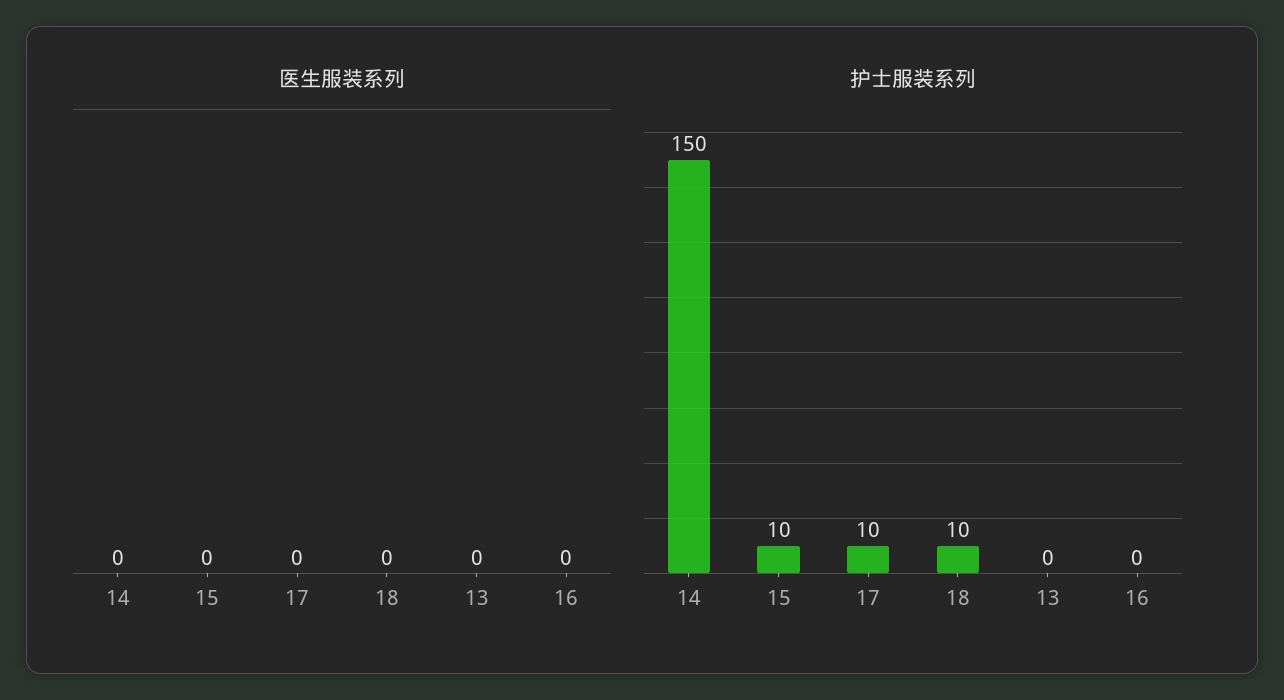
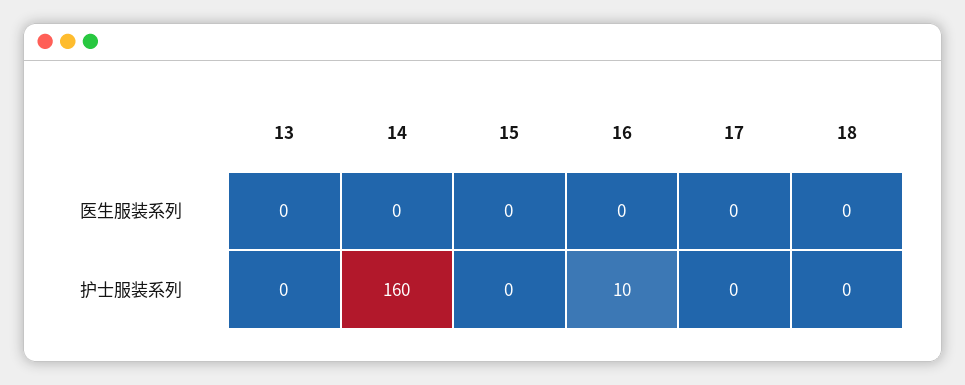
护士服装系列, 14: 150 -> 160
护士服装系列, 15: 10 -> 0
护士服装系列, 17: 10 -> 0
护士服装系列, 18: 10 -> 0
护士服装系列, 16: 0 -> 10

